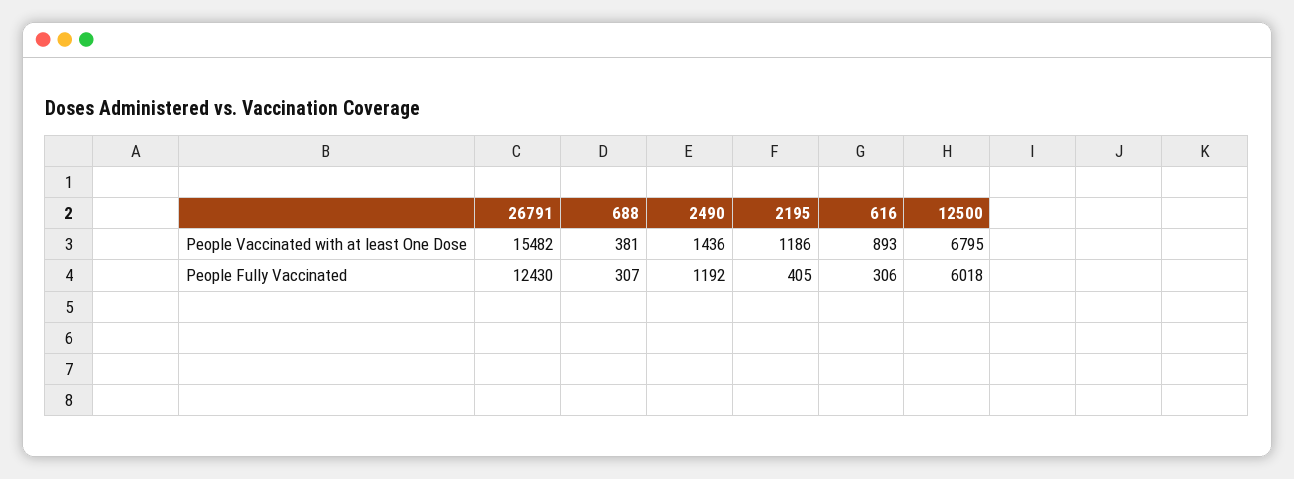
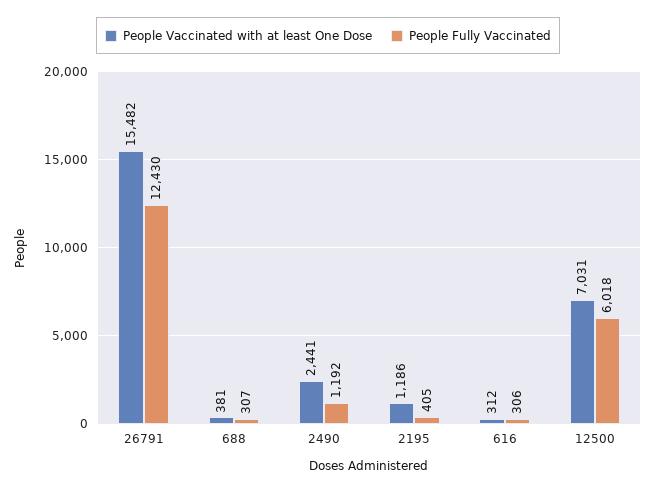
People Vaccinated with at least One Dose, 2490: 1436 -> 2441
People Vaccinated with at least One Dose, 616: 893 -> 312
People Vaccinated with at least One Dose, 12500: 6795 -> 7031

